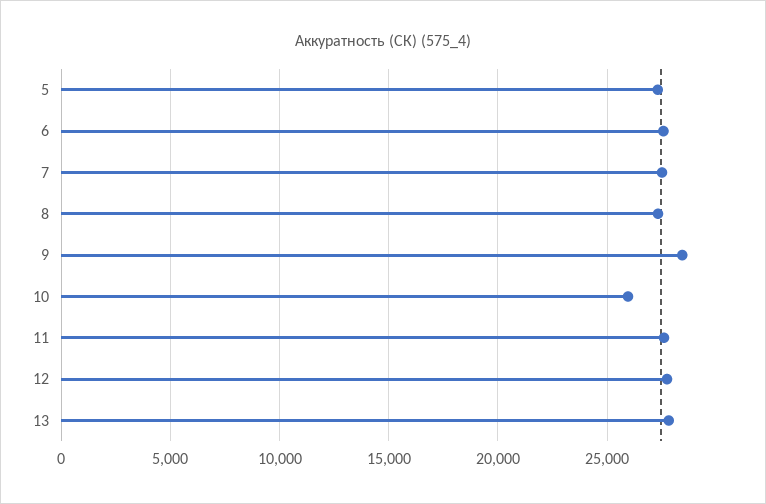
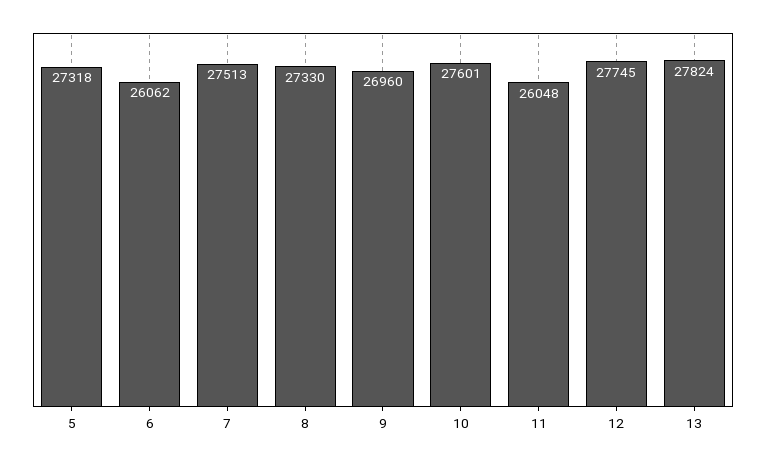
6: 27500 -> 26062
9: 28500 -> 26960
10: 26000 -> 27601
11: 27500 -> 26048

